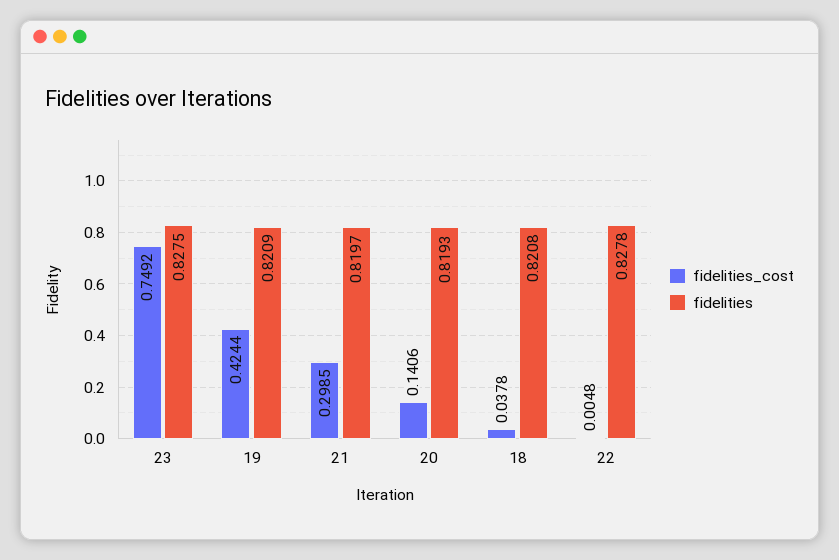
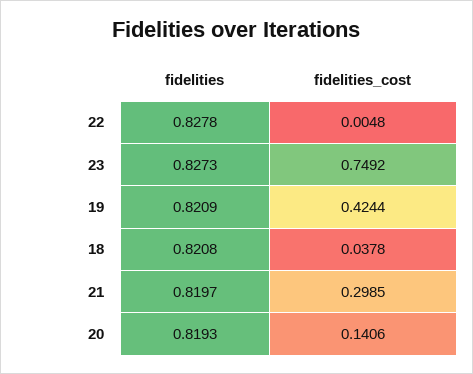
fidelities, 23: 0.8275 -> 0.8273

